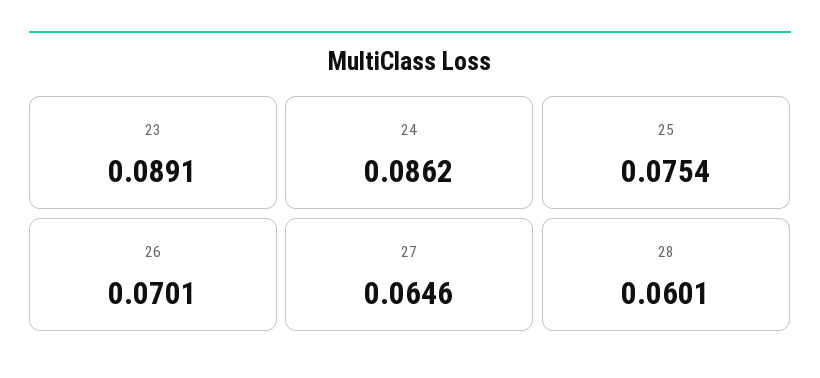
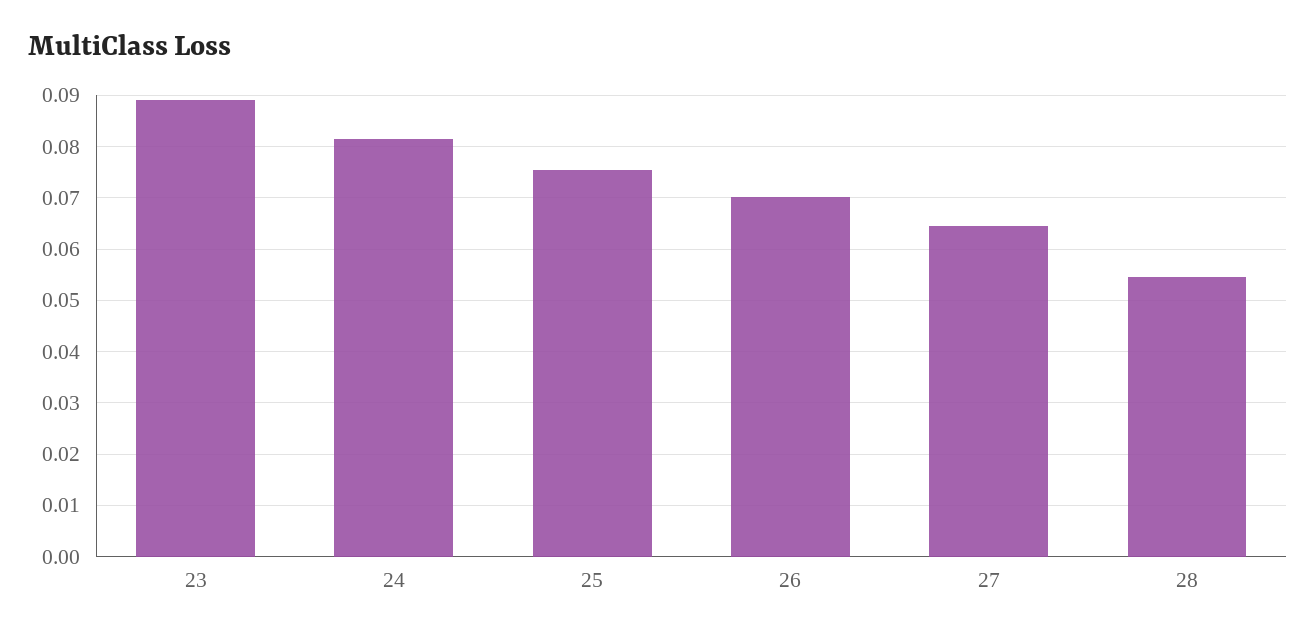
24: 0.0862 -> 0.082
28: 0.0601 -> 0.054

